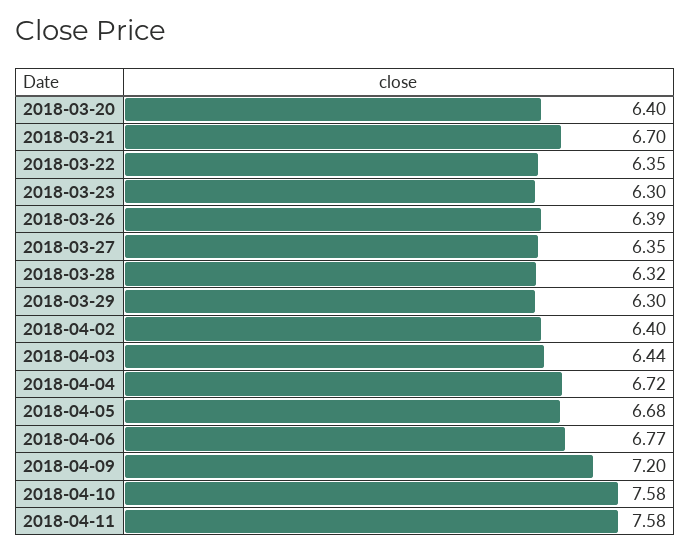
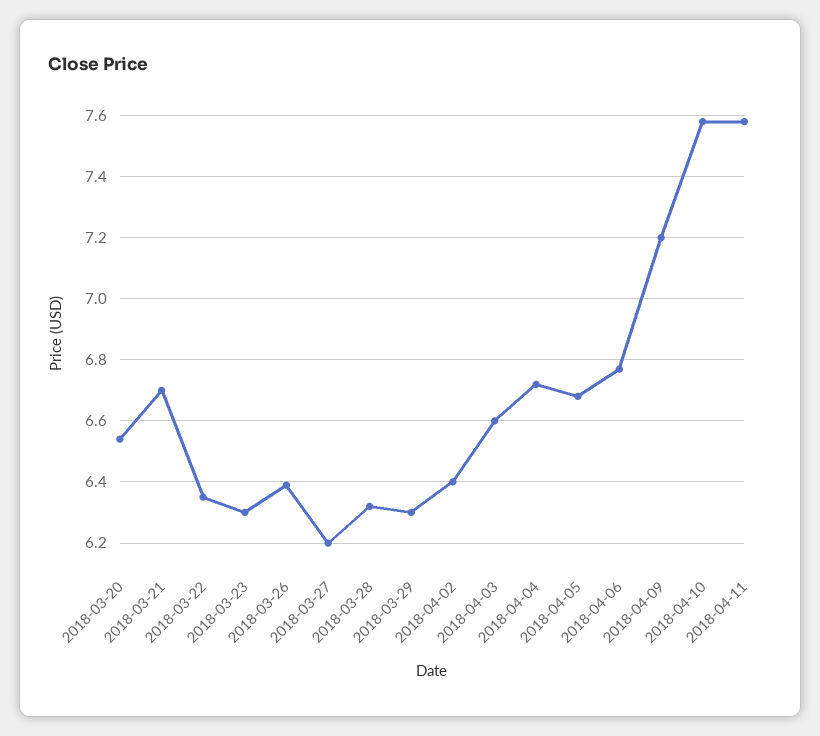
2018-03-20: 6.4 -> 6.55
2018-03-27: 6.35 -> 6.2
2018-04-03: 6.44 -> 6.6

